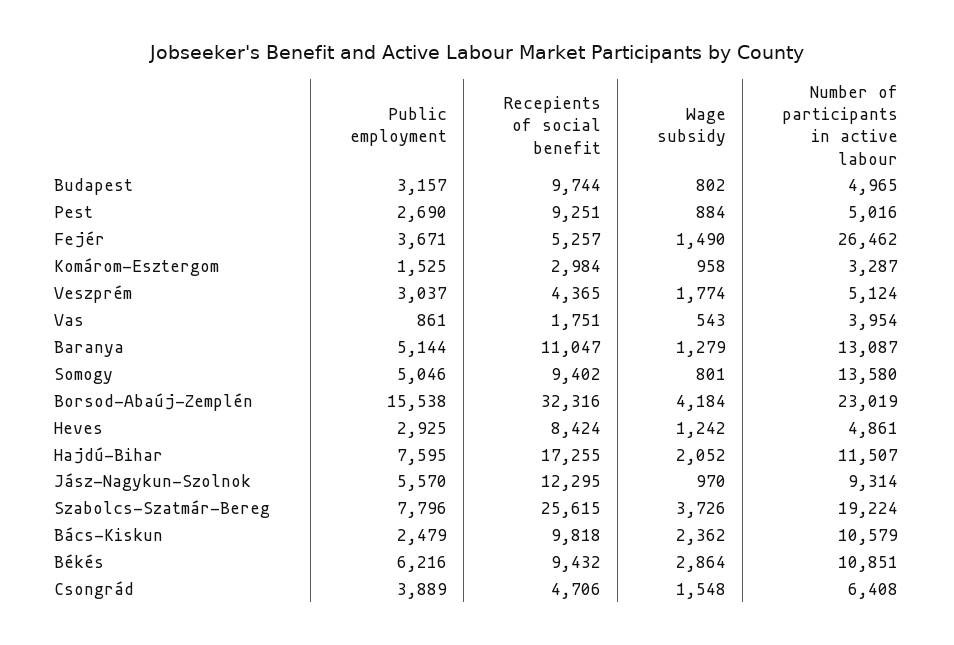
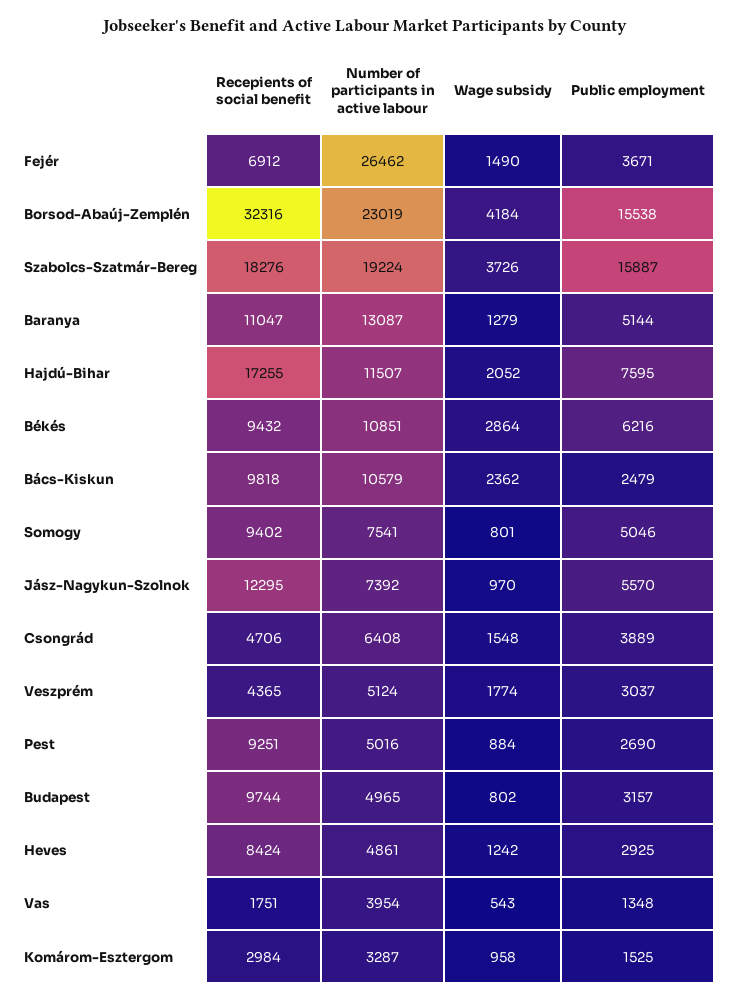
Recepients of social benefit, Fejér: 5257 -> 6912
Public employment, Vas: 861 -> 1348
Number of participants in active labour, Somogy: 13580 -> 7541
Number of participants in active labour, Jász-Nagykun-Szolnok: 9314 -> 7392
Public employment, Szabolcs-Szatmár-Bereg: 7796 -> 15887
Recepients of social benefit, Szabolcs-Szatmár-Bereg: 25615 -> 18276

